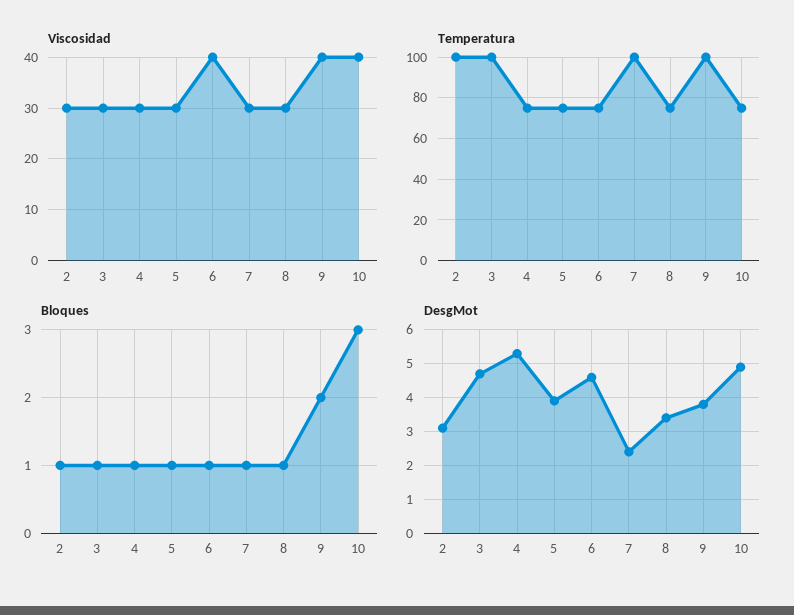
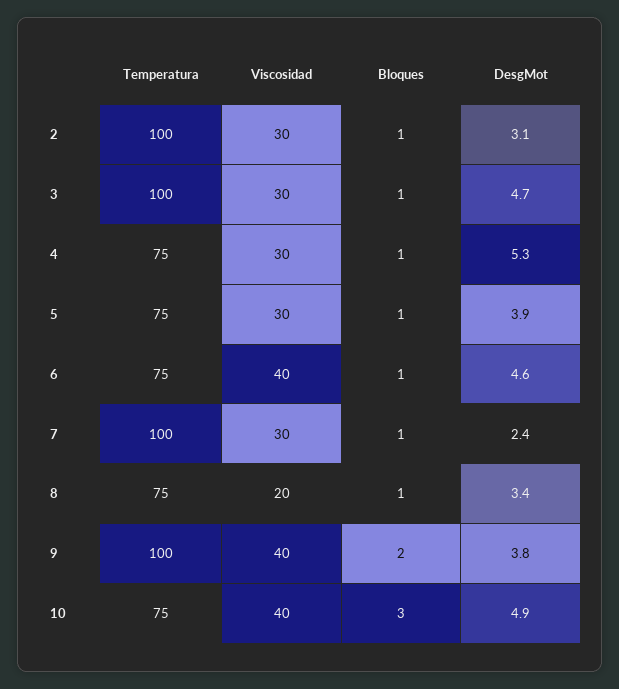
Viscosidad, 8: 30 -> 20

